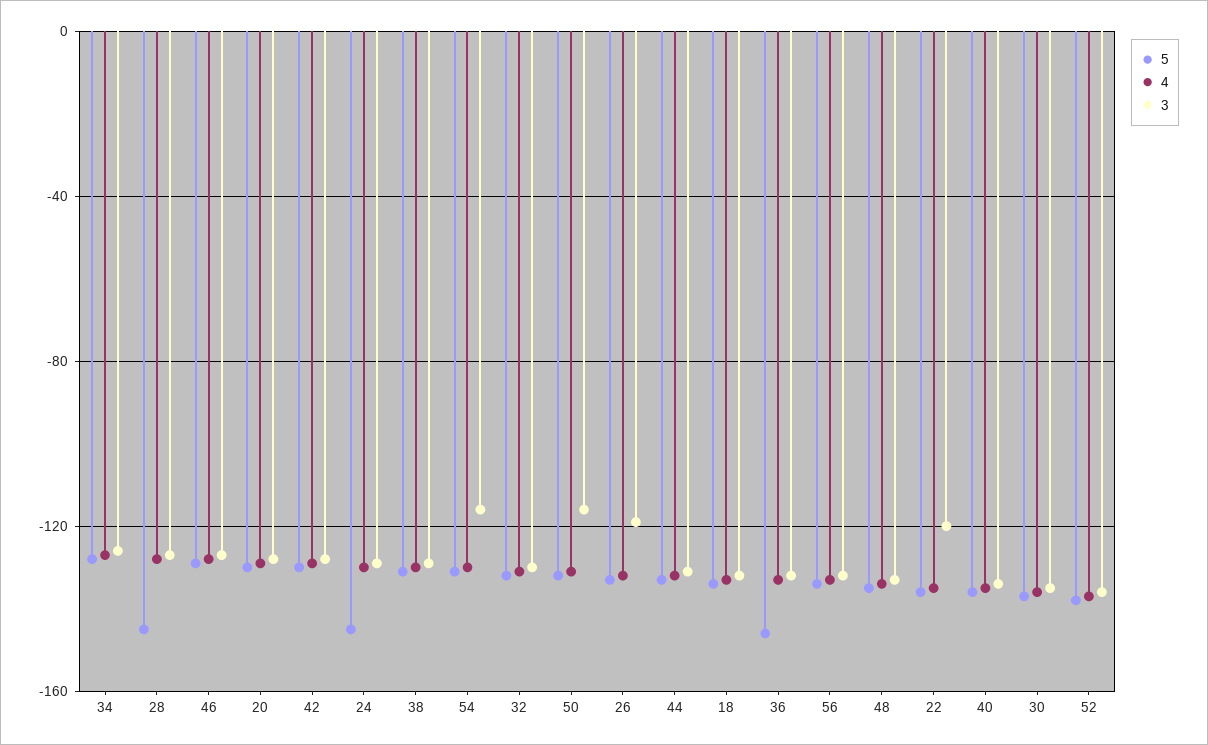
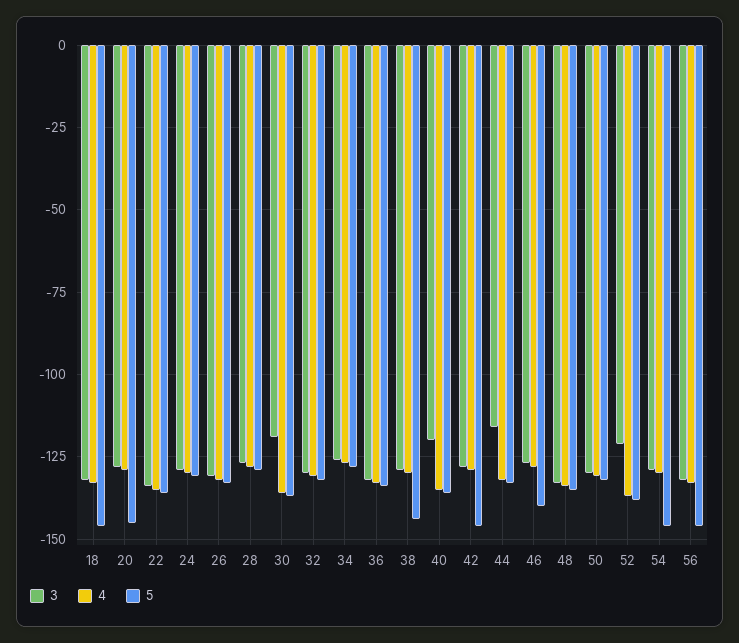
5, 28: -145 -> -130
5, 46: -130 -> -140
5, 20: -130 -> -145
5, 42: -130 -> -145
5, 24: -145 -> -130
5, 38: -130 -> -145
5, 54: -130 -> -145
3, 54: -115 -> -130
3, 50: -115 -> -130
3, 26: -120 -> -130
3, 44: -130 -> -115
5, 18: -135 -> -145
5, 36: -145 -> -135
5, 56: -135 -> -145
3, 22: -120 -> -135
3, 40: -135 -> -120
3, 30: -135 -> -120
3, 52: -135 -> -120

